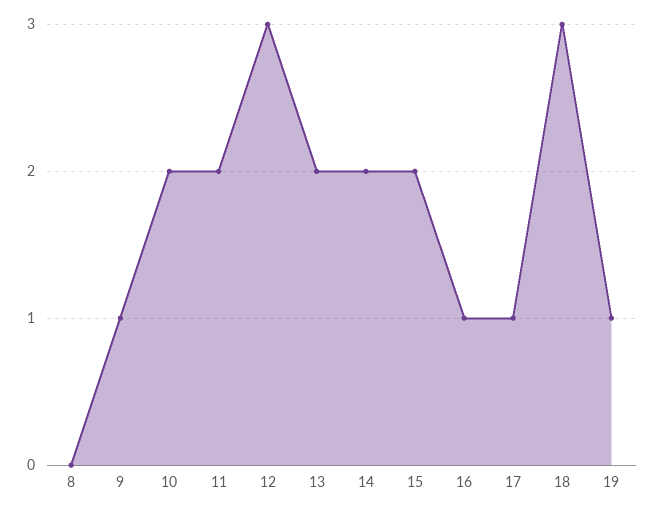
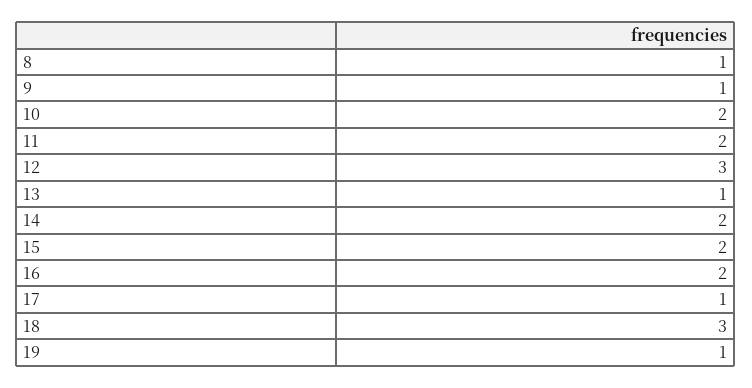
8: 0 -> 1
13: 2 -> 1
16: 1 -> 2

